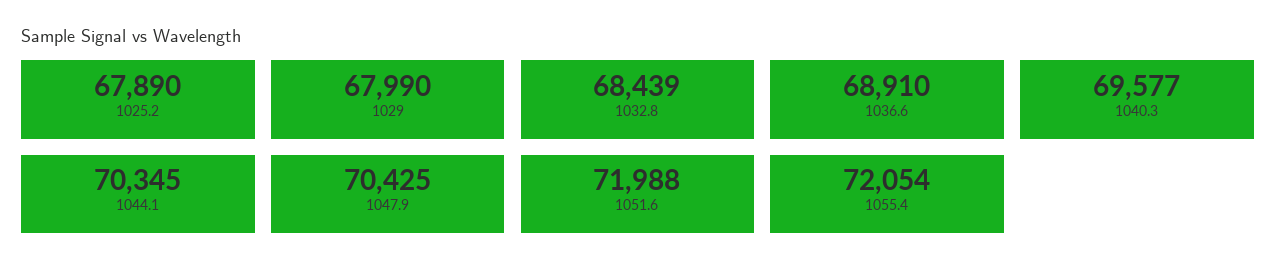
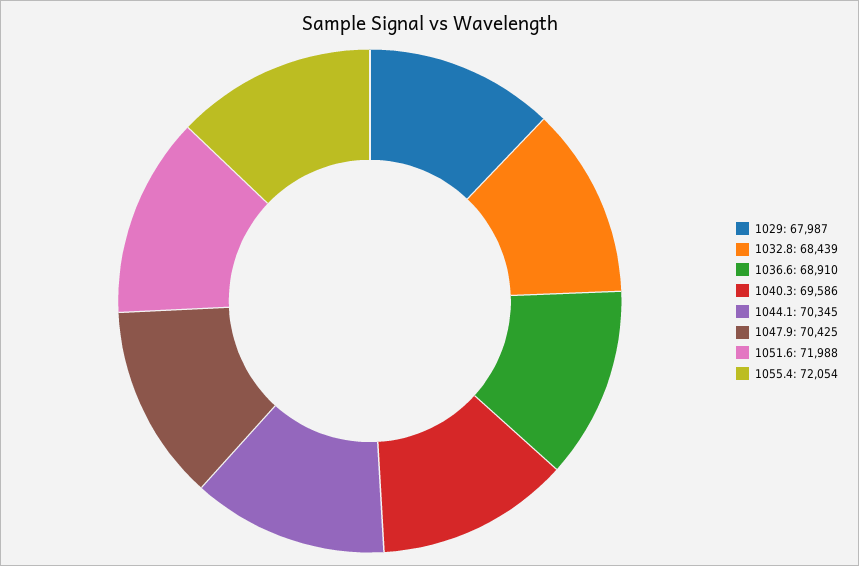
1025.2: 67890 -> none
1029: 67990 -> 67987
1040.3: 69577 -> 69586

